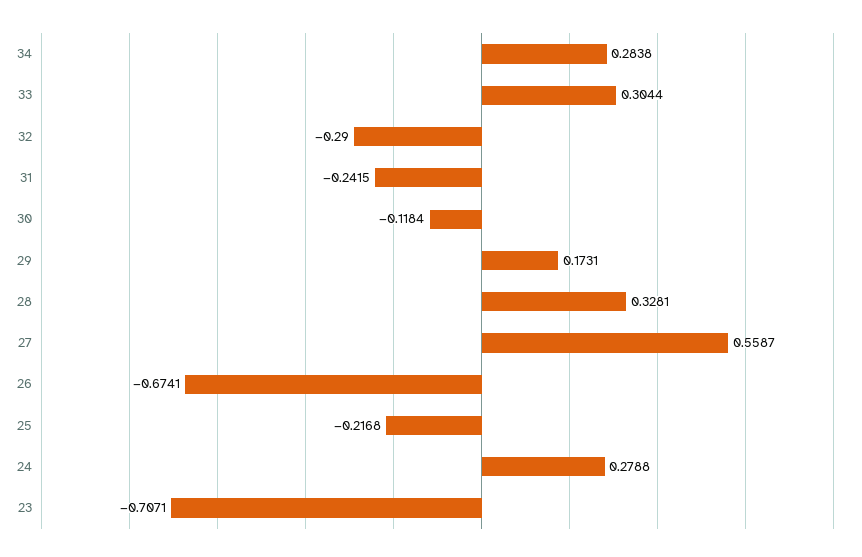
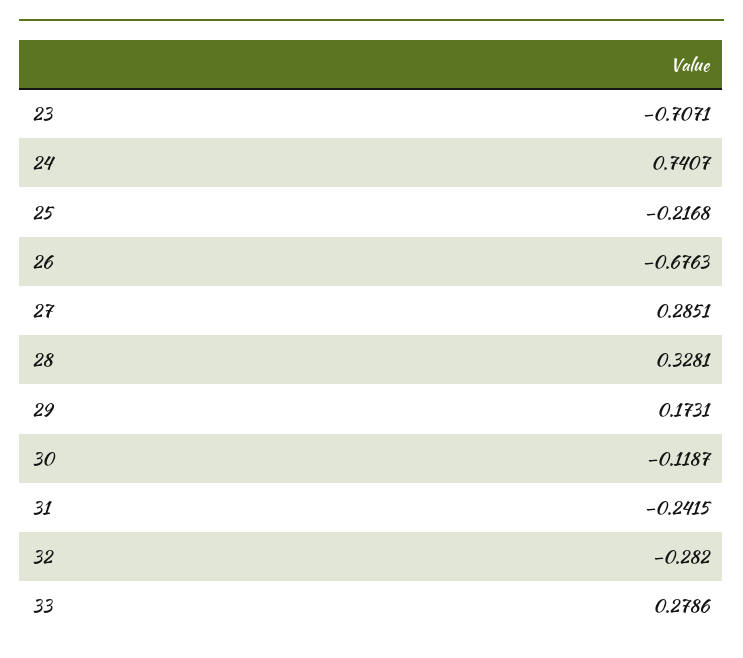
34: 0.2838 -> none
33: 0.3044 -> 0.2786
32: -0.29 -> -0.282
30: -0.1184 -> -0.1187
27: 0.5587 -> 0.2851
26: -0.6741 -> -0.6763
24: 0.2788 -> 0.7407

